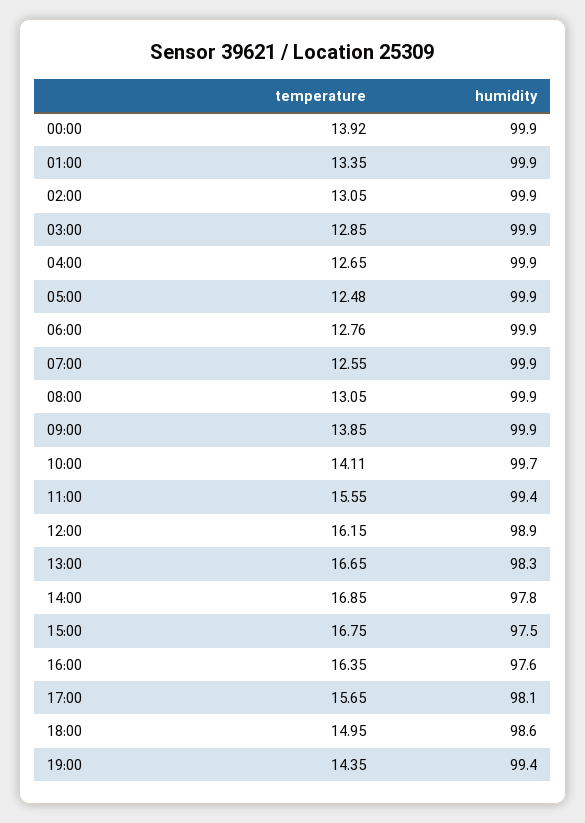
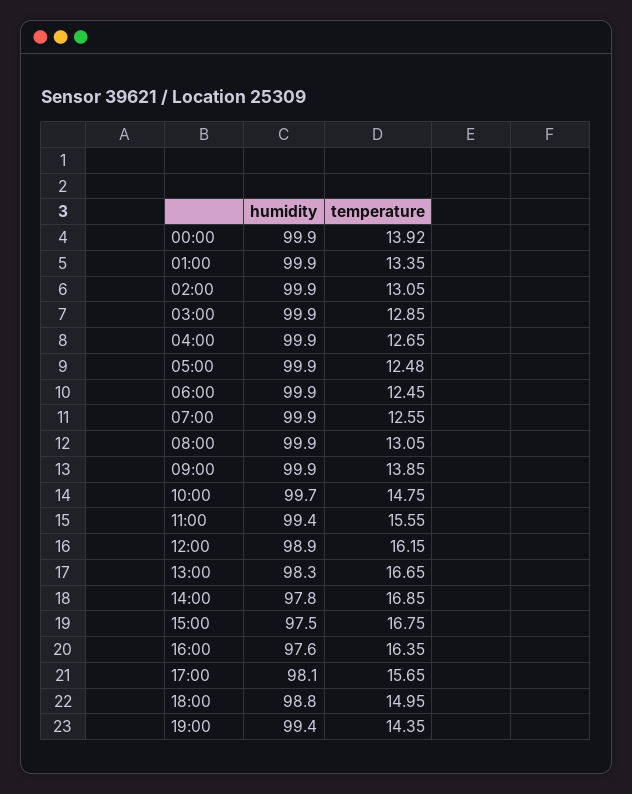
temperature, 06:00: 12.76 -> 12.45
temperature, 10:00: 14.11 -> 14.75
humidity, 18:00: 98.6 -> 98.8

